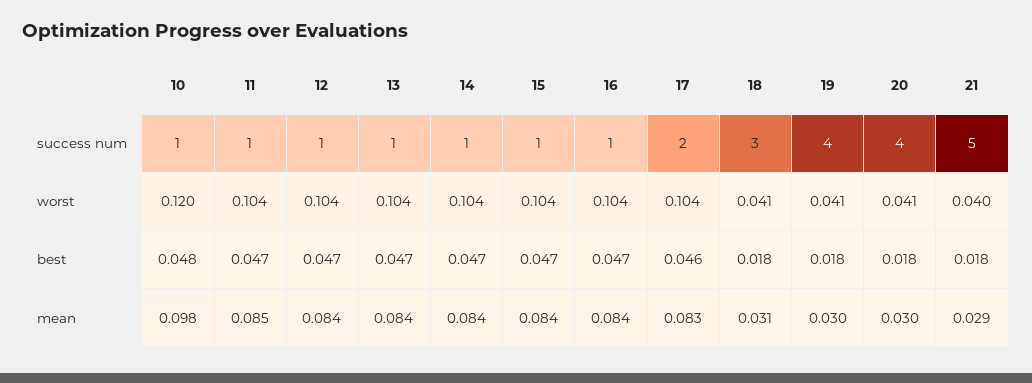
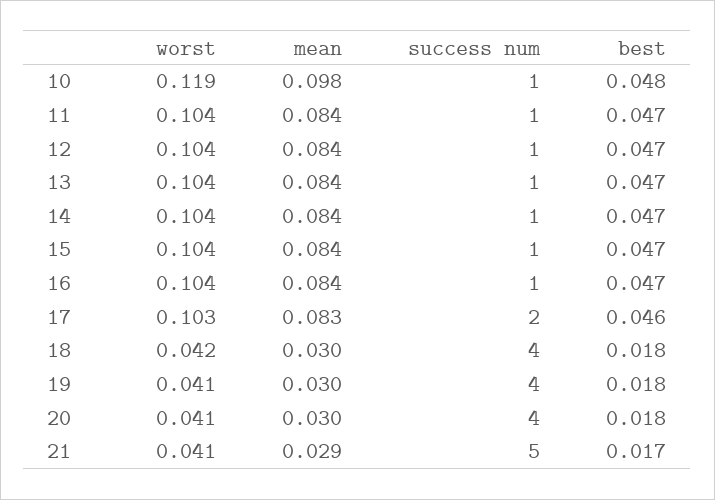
18, success num: 3 -> 4
10, worst: 0.12 -> 0.119
17, worst: 0.104 -> 0.103
18, worst: 0.041 -> 0.042
21, worst: 0.04 -> 0.041
21, best: 0.018 -> 0.017
11, mean: 0.085 -> 0.084
18, mean: 0.031 -> 0.03

